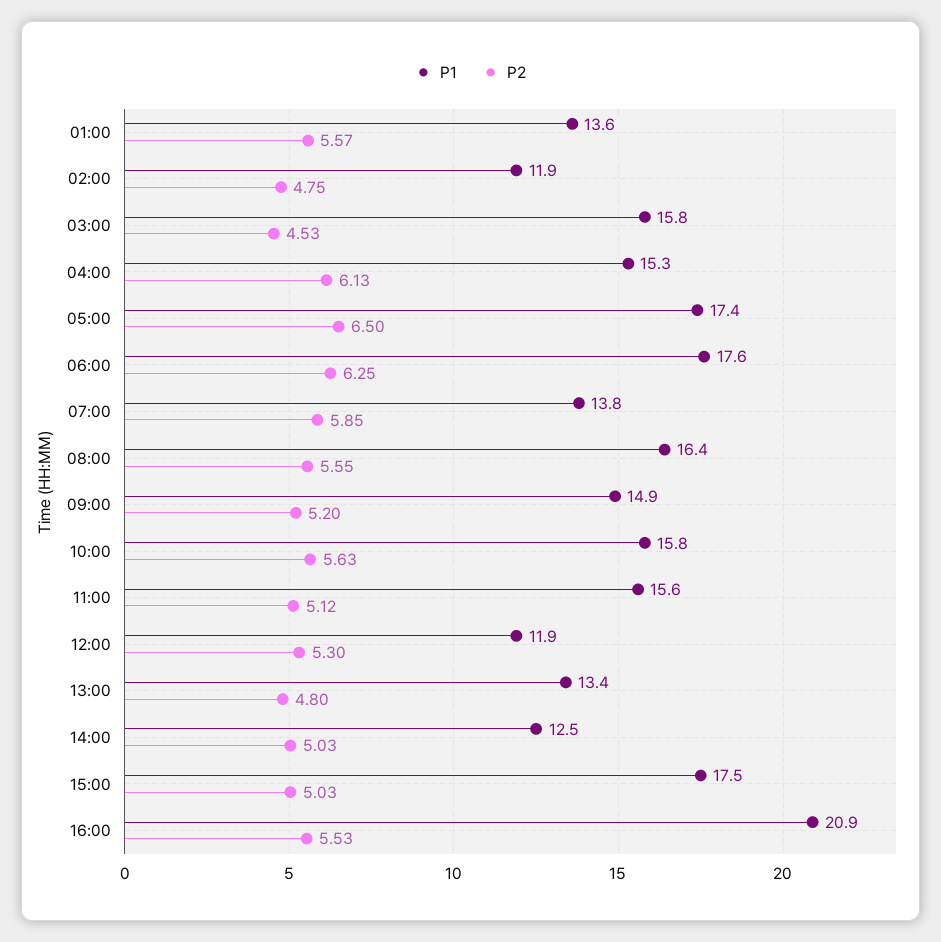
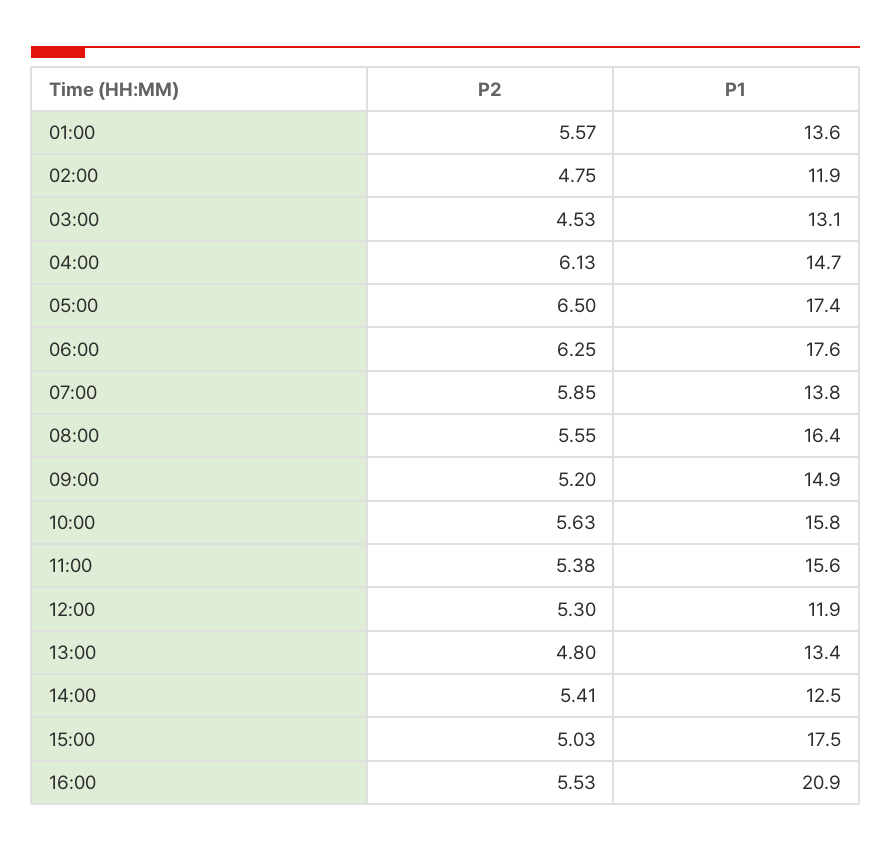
P1, 03:00: 15.8 -> 13.1
P1, 04:00: 15.3 -> 14.7
P2, 11:00: 5.12 -> 5.38
P2, 14:00: 5.03 -> 5.41

